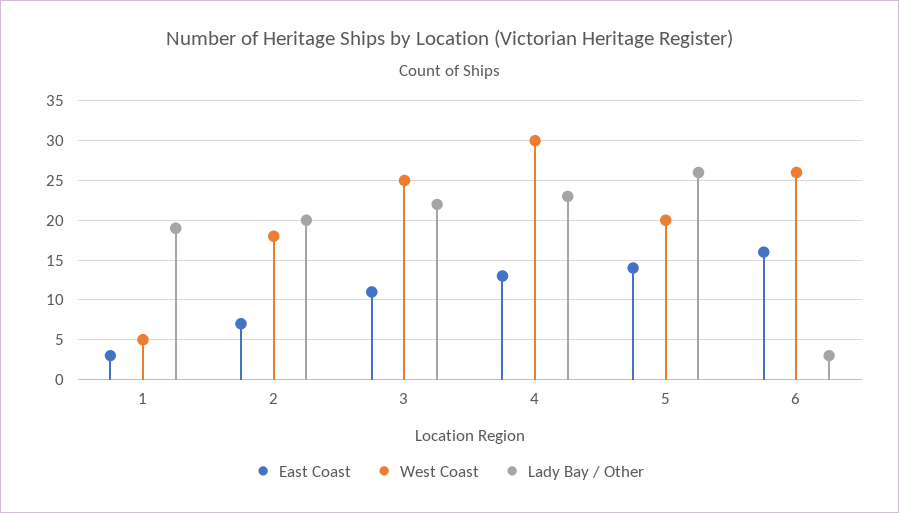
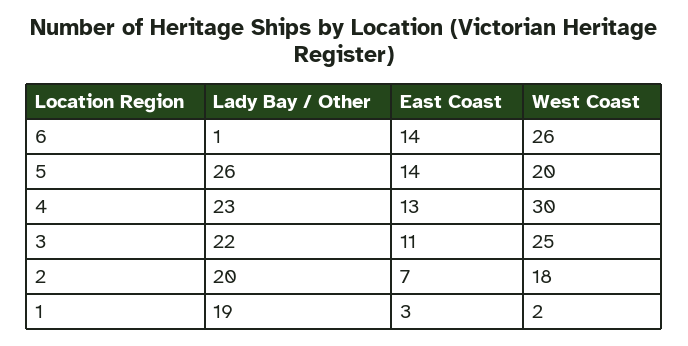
West Coast, 1: 5 -> 2
East Coast, 6: 16 -> 14
Lady Bay / Other, 6: 3 -> 1

